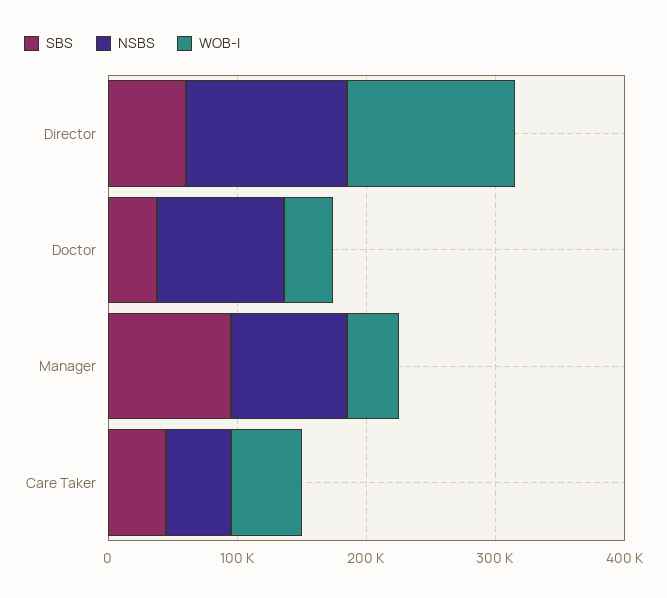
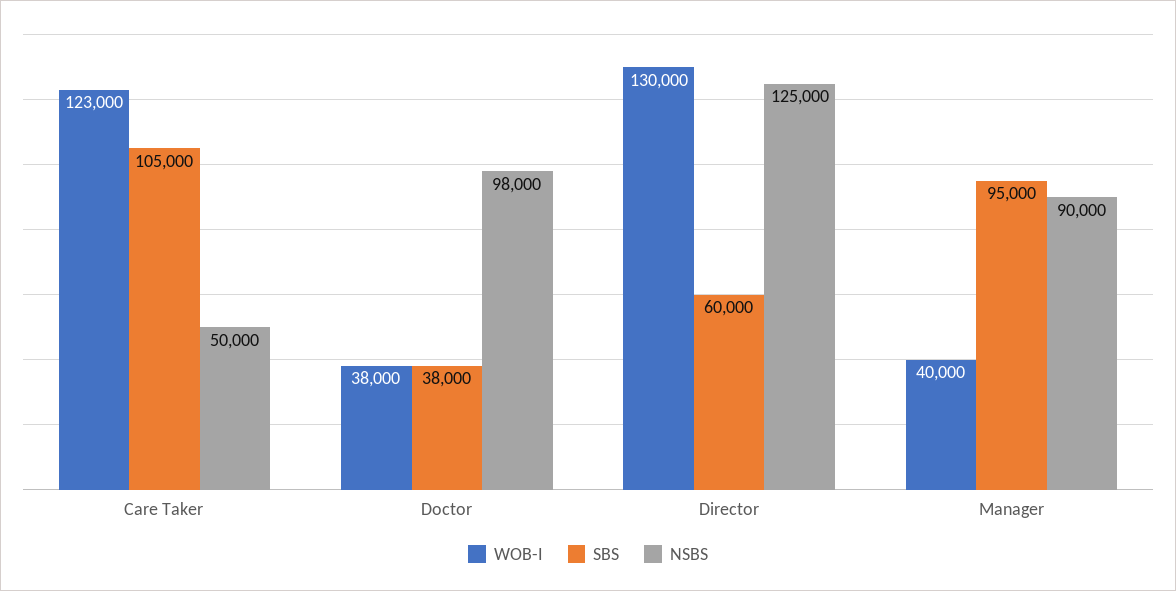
SBS, Care Taker: 40000 -> 105000
WOB-I, Care Taker: 60000 -> 123000

